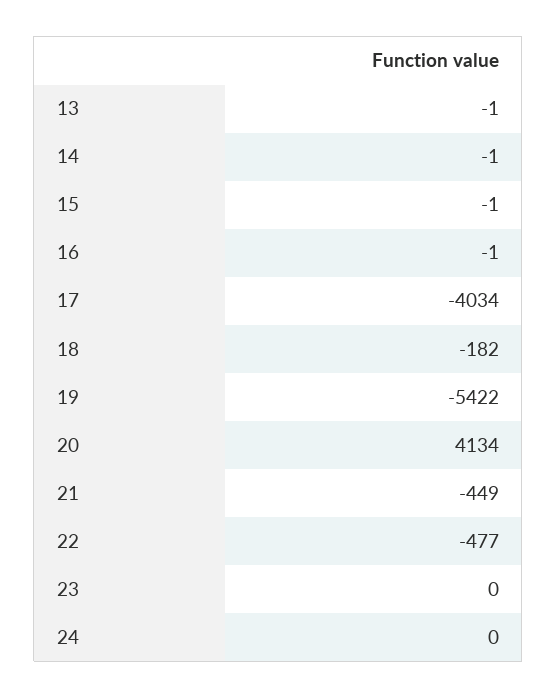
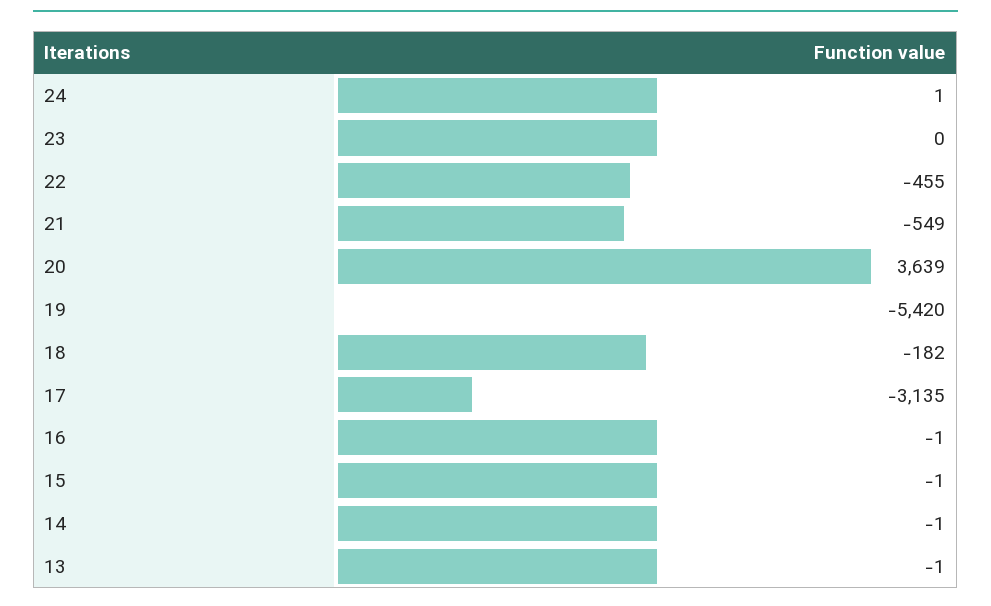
17: -4034 -> -3135
19: -5422 -> -5420
20: 4134 -> 3639
21: -449 -> -549
22: -477 -> -455
24: 0 -> 1

